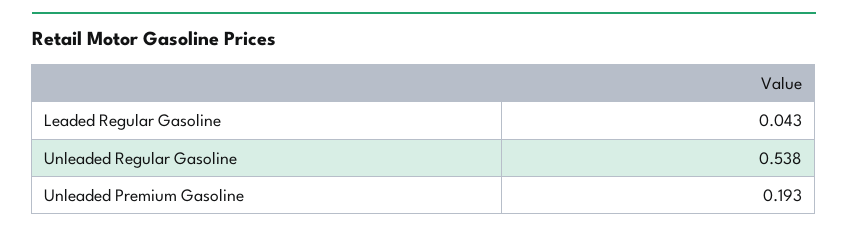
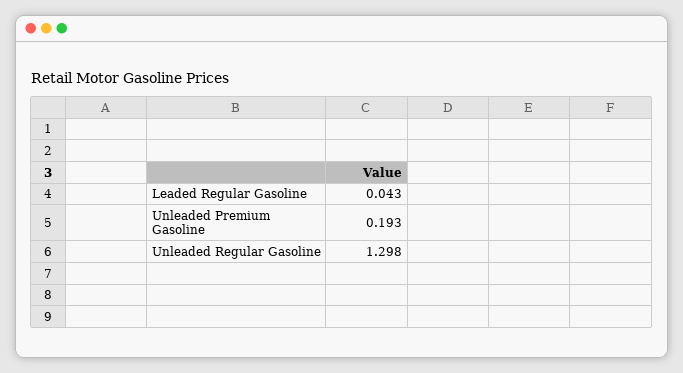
Unleaded Regular Gasoline: 0.538 -> 1.298

